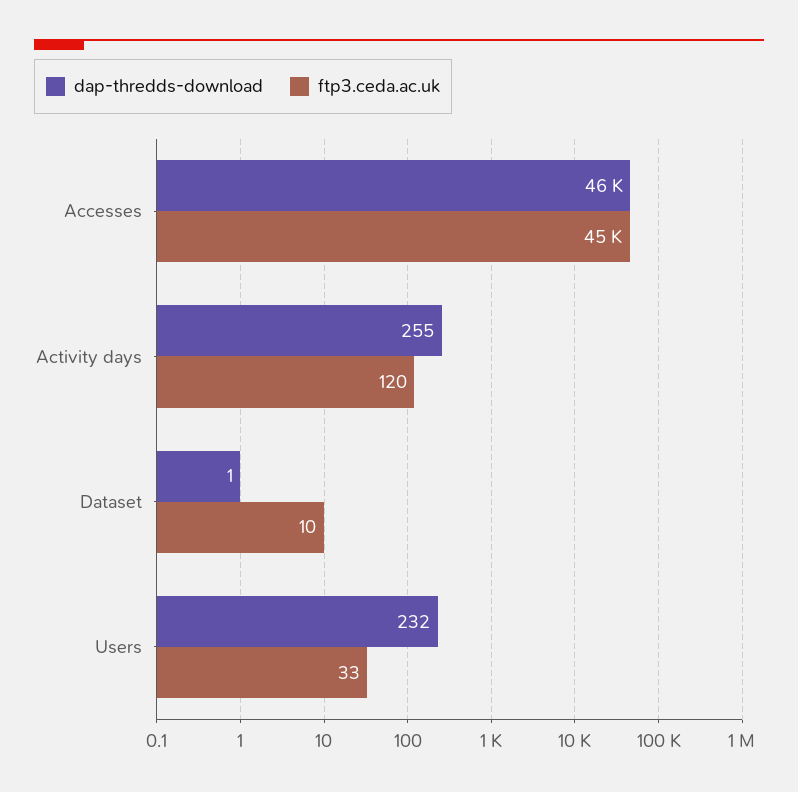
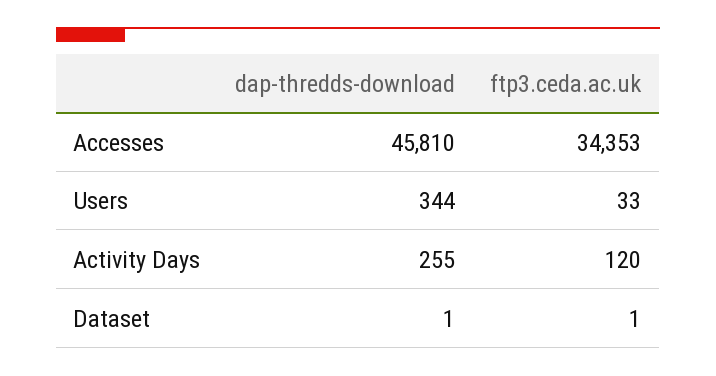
ftp3.ceda.ac.uk, Accesses: 45000 -> 34353
ftp3.ceda.ac.uk, Dataset: 10 -> 1
dap-thredds-download, Users: 232 -> 344

